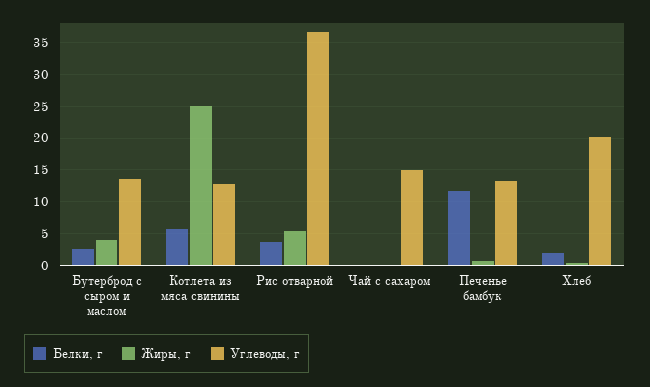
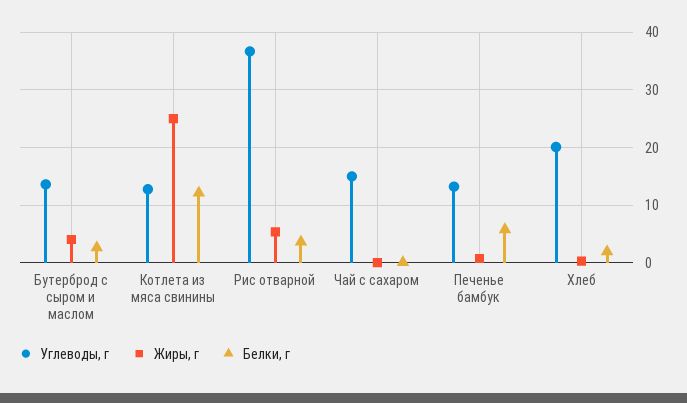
Белки, г, Котлета из мяса свинины: 6 -> 12
Белки, г, Печенье бамбук: 12 -> 6

